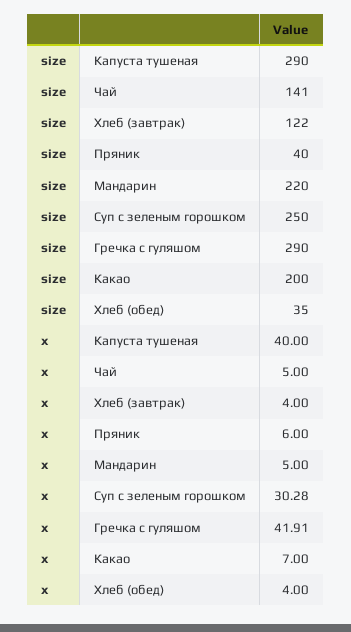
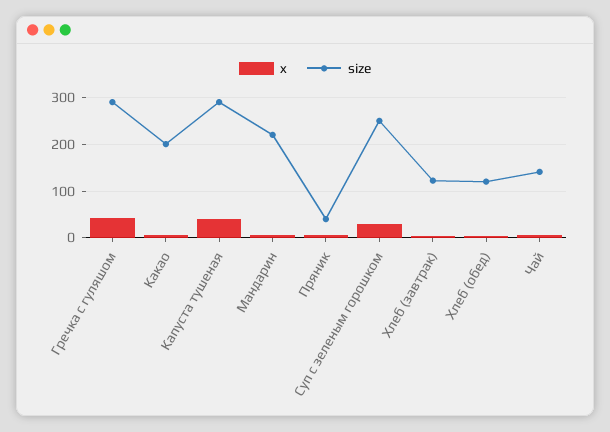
size, Хлеб (обед): 35 -> 120

